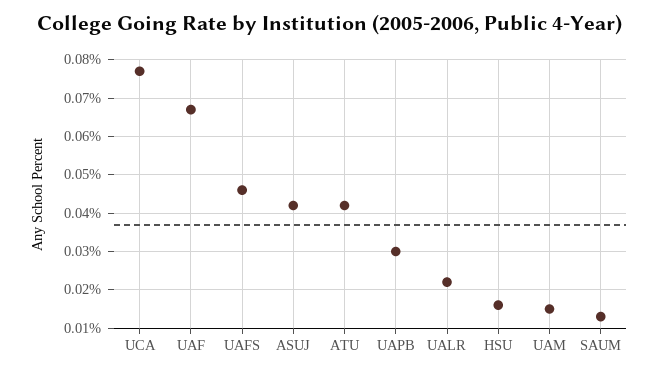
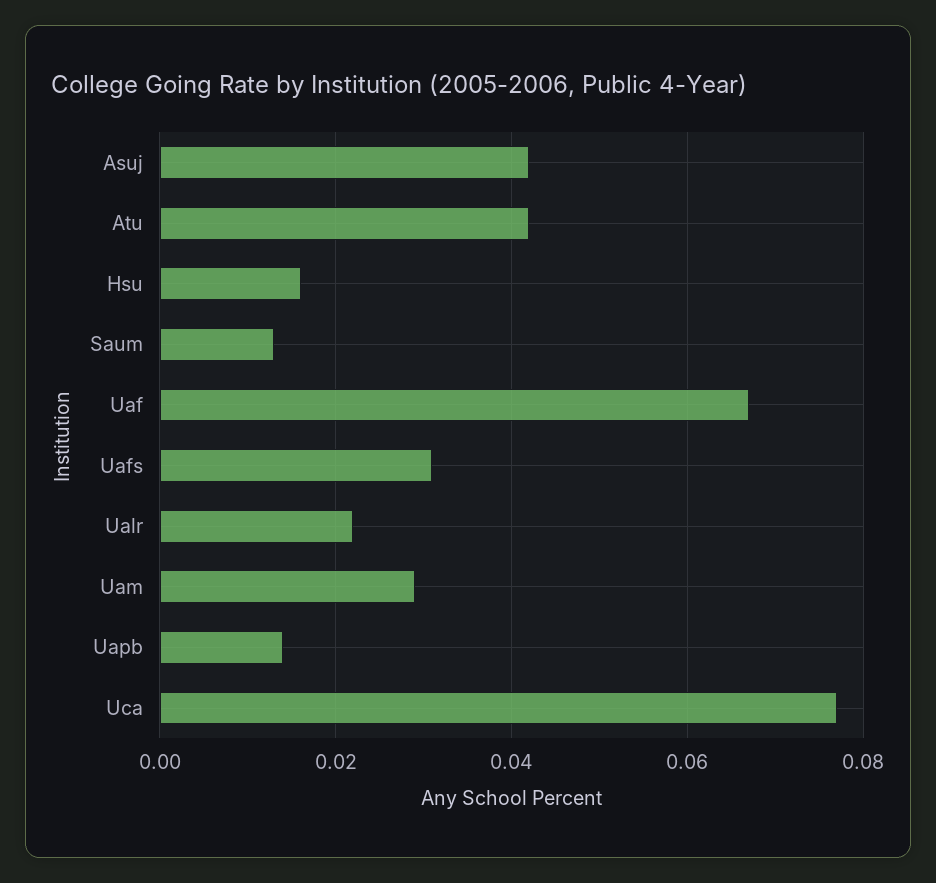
UAFS: 0.045 -> 0.03
UAPB: 0.03 -> 0.015
UAM: 0.015 -> 0.03

